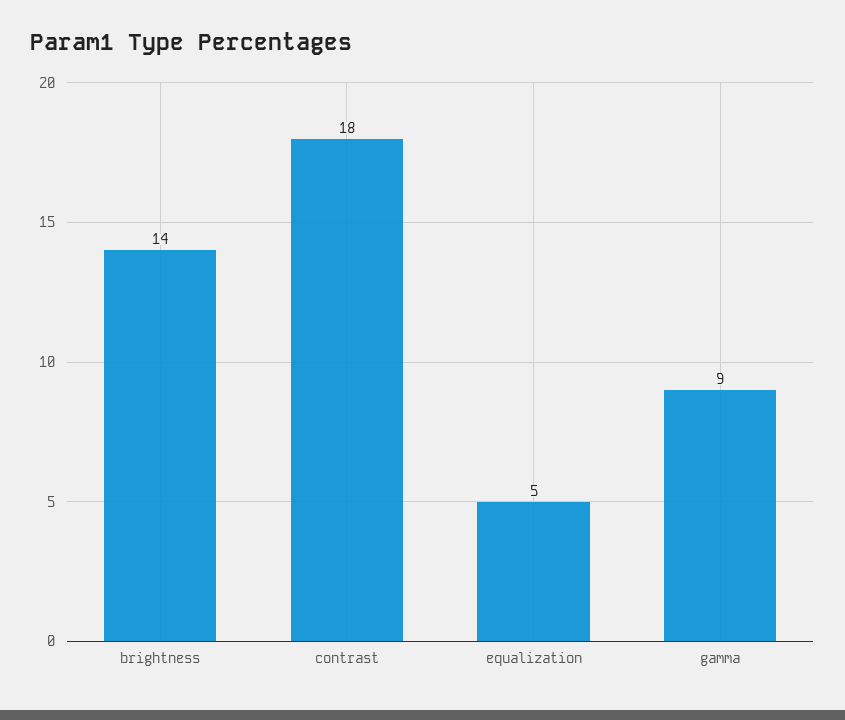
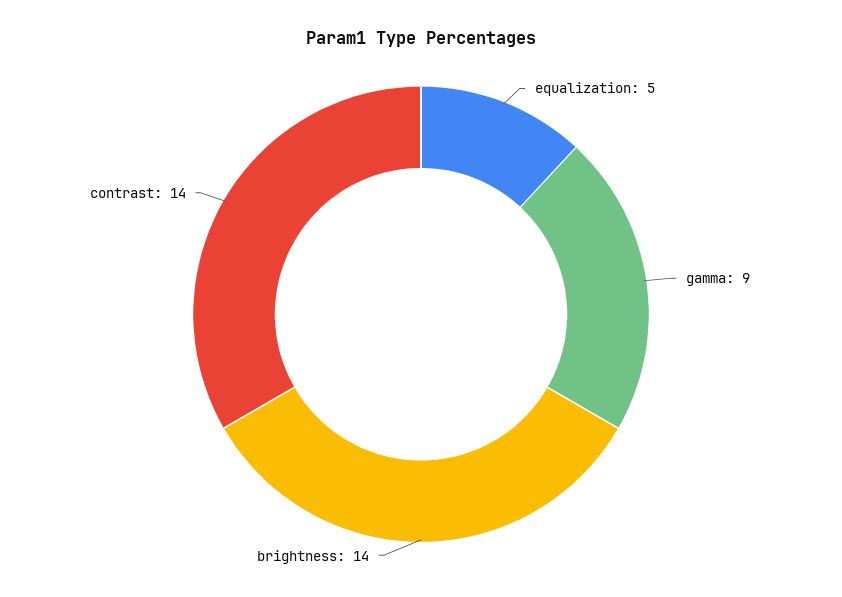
contrast: 18 -> 14

